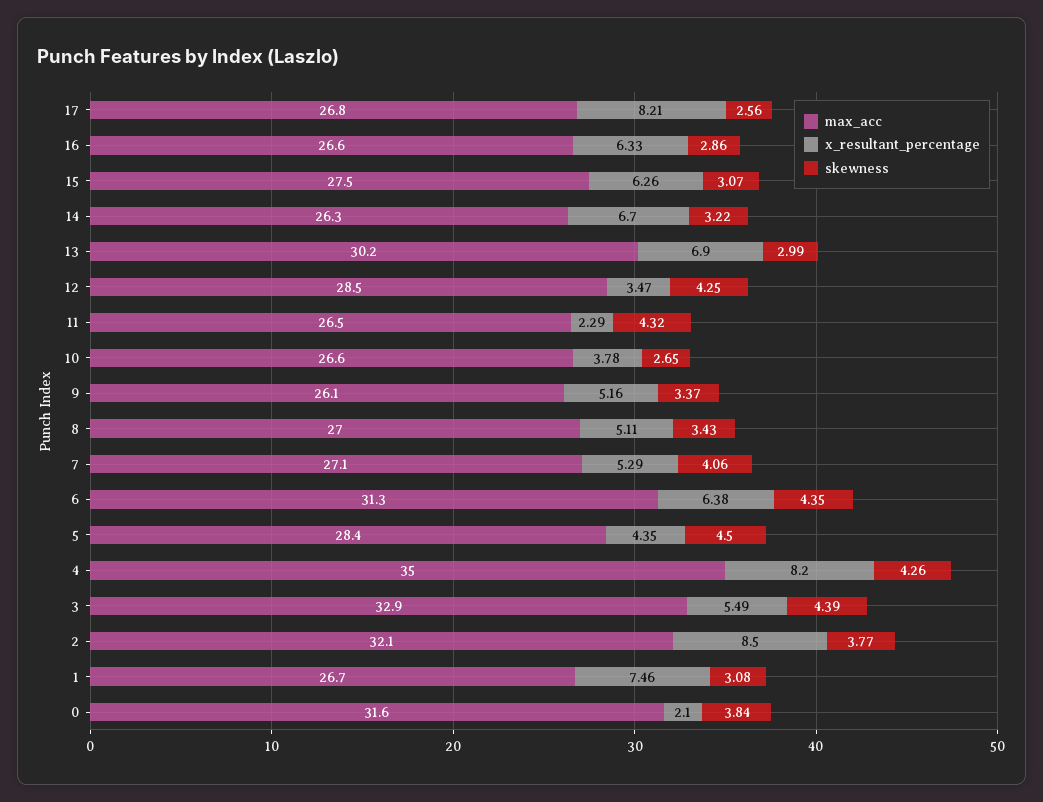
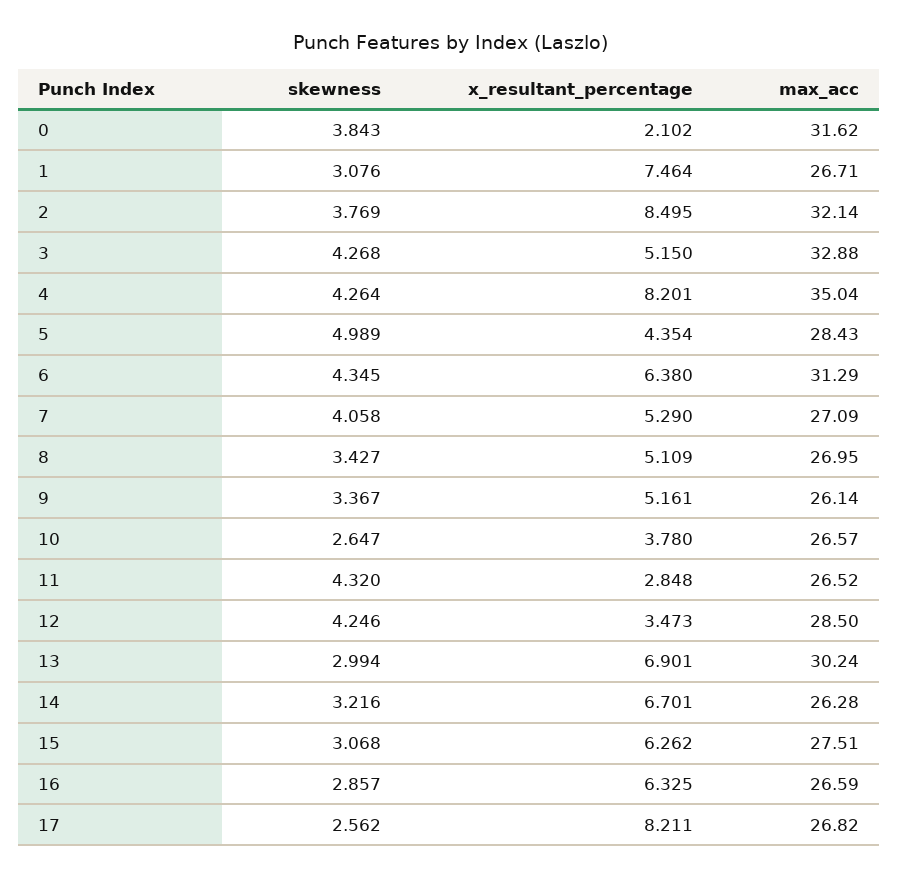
x_resultant_percentage, 11: 2.29 -> 2.848
skewness, 5: 4.5 -> 4.989
x_resultant_percentage, 3: 5.49 -> 5.15
skewness, 3: 4.39 -> 4.268

